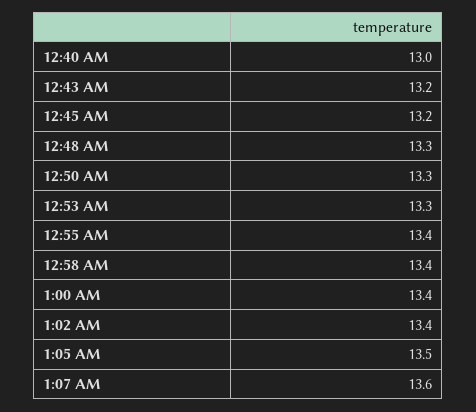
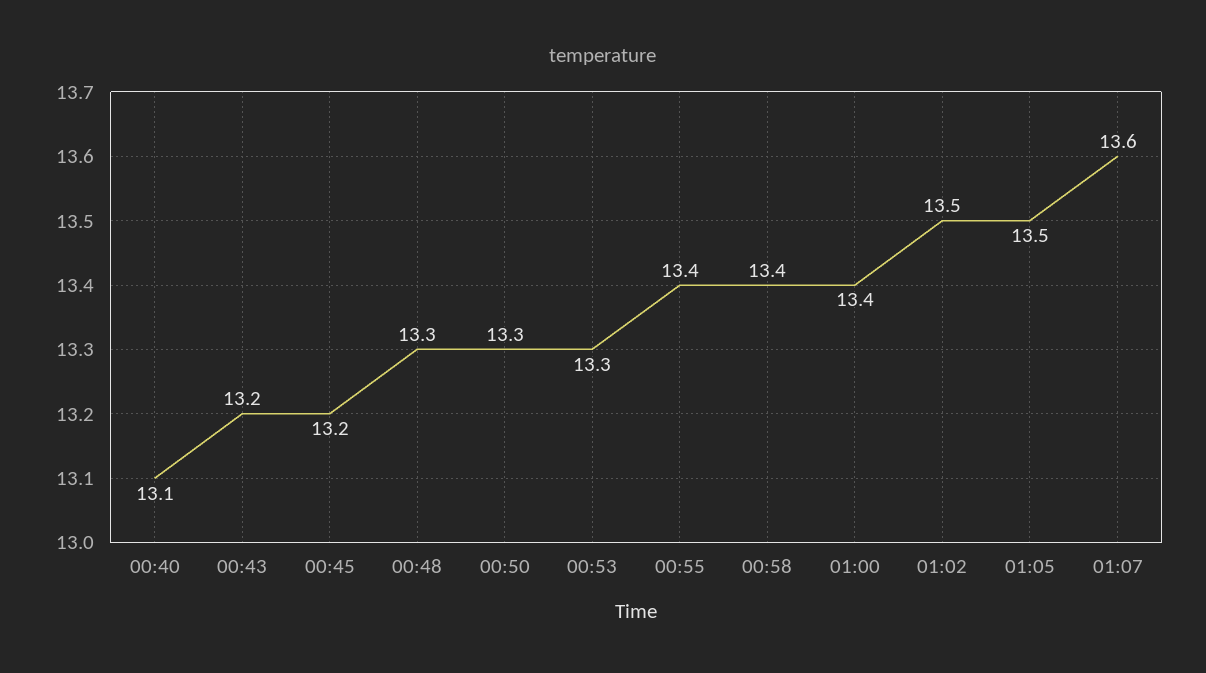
12:40 AM: 13 -> 13.1
1:02 AM: 13.4 -> 13.5

